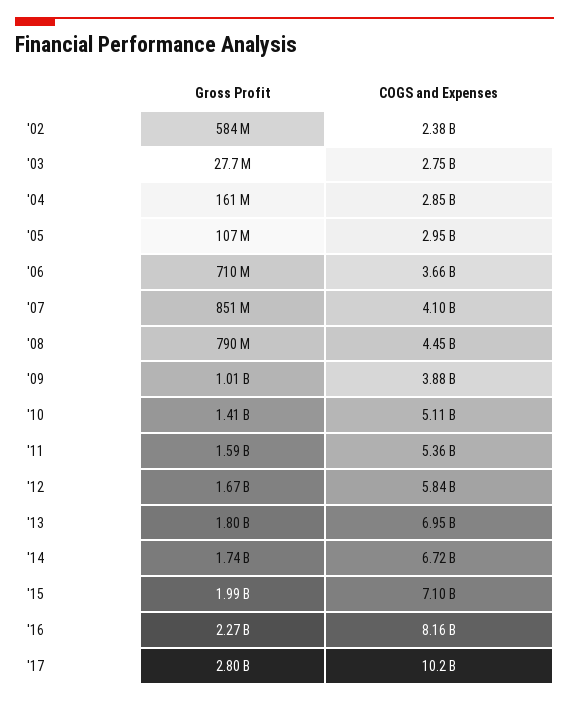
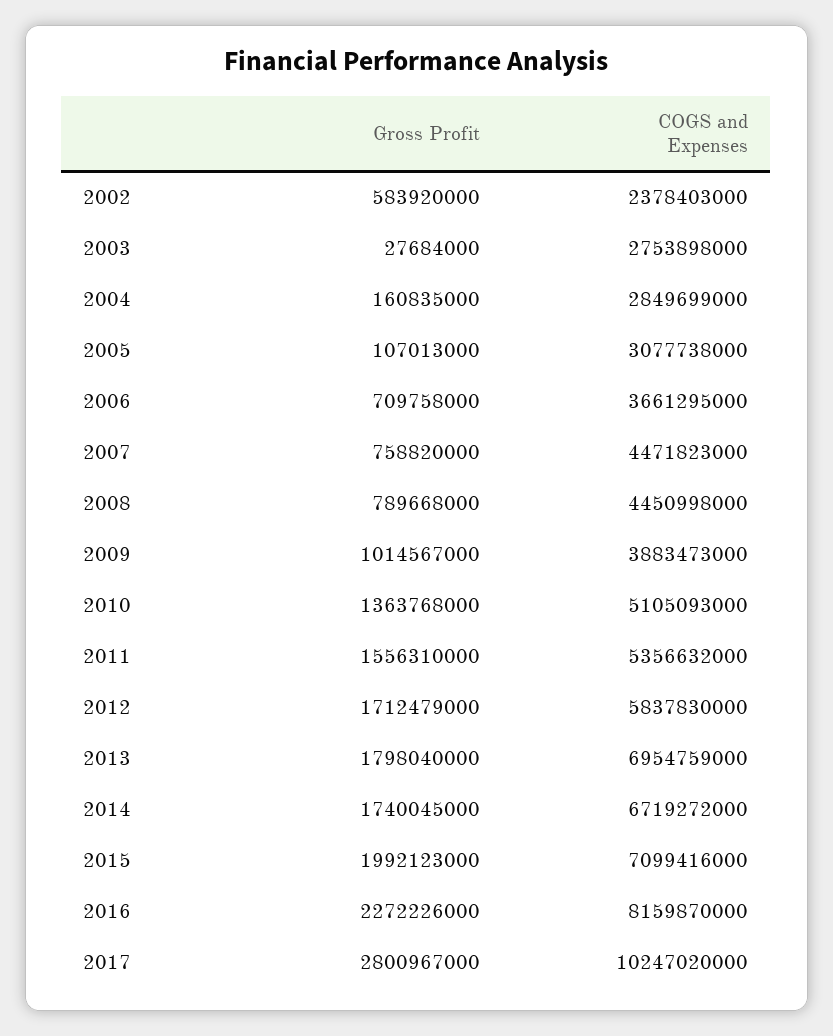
COGS and Expenses, '05: 2950000000 -> 3077738000
Gross Profit, '07: 851000000 -> 758820000
COGS and Expenses, '07: 4100000000 -> 4471823000
Gross Profit, '10: 1410000000 -> 1363768000
Gross Profit, '11: 1590000000 -> 1556310000
Gross Profit, '12: 1670000000 -> 1712479000

